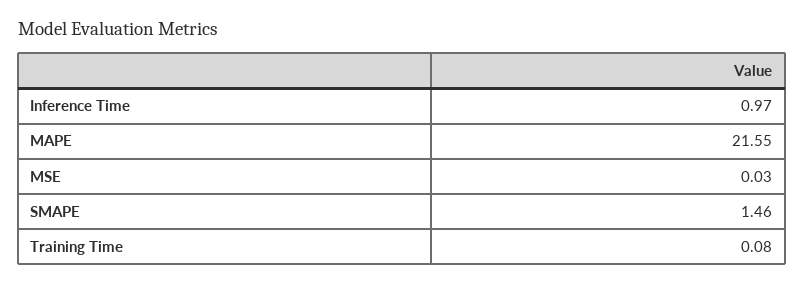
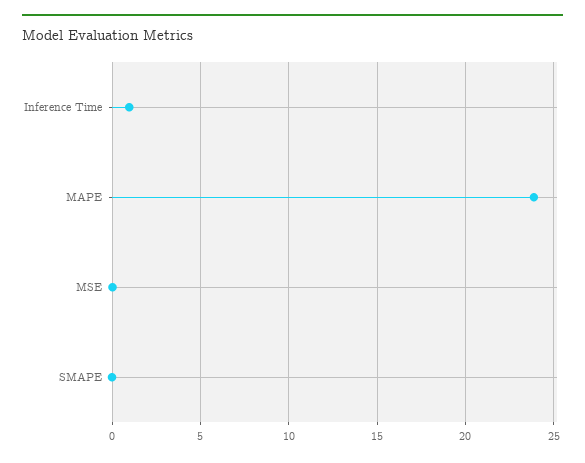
MAPE: 21.55 -> 24
SMAPE: 1.46 -> 0
Training Time: 0.08 -> none

